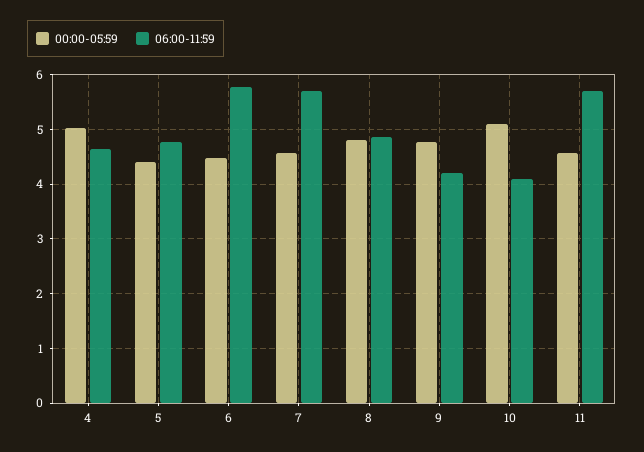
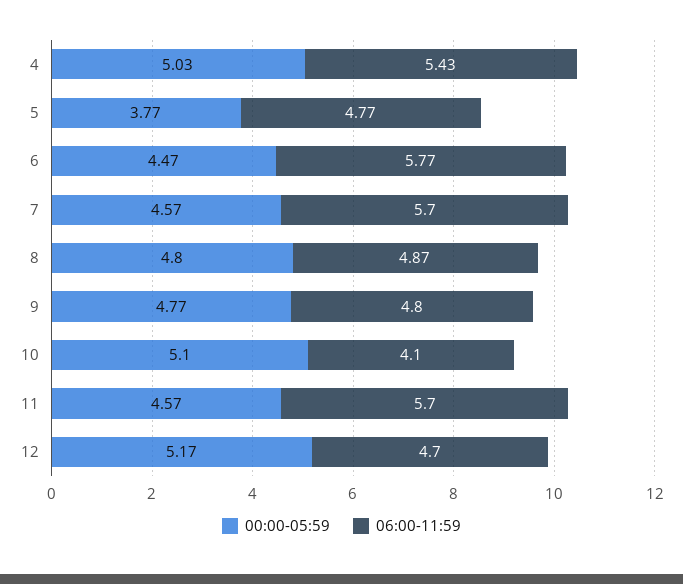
06:00-11:59, 4: 4.6 -> 5.43
00:00-05:59, 5: 4.4 -> 3.77
06:00-11:59, 9: 4.2 -> 4.8
00:00-05:59, 12: none -> 5.17
06:00-11:59, 12: none -> 4.7

